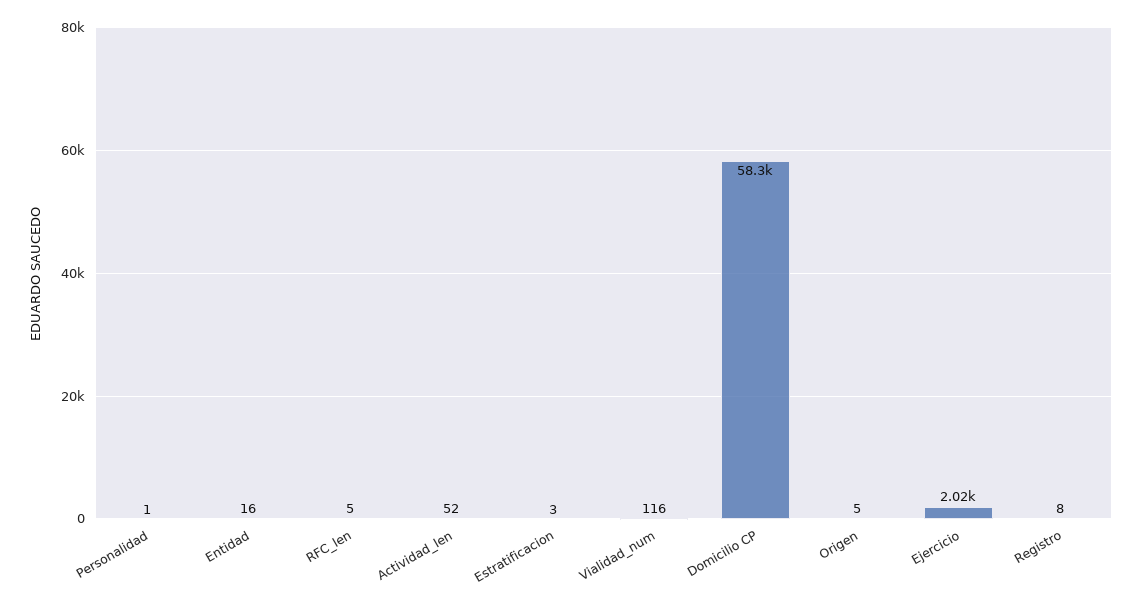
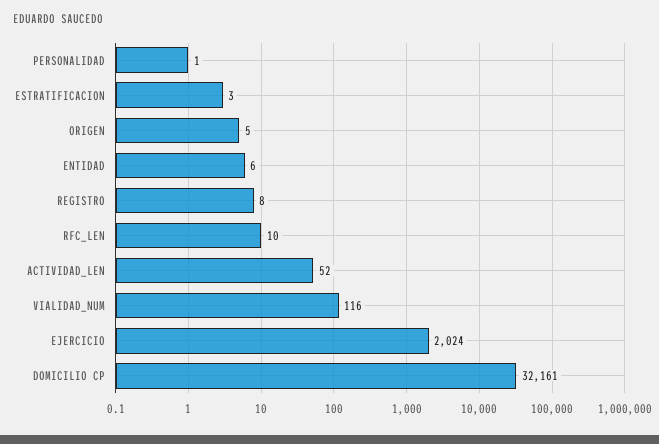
Entidad: 16 -> 6
RFC_len: 5 -> 10
Domicilio CP: 58300 -> 32161

